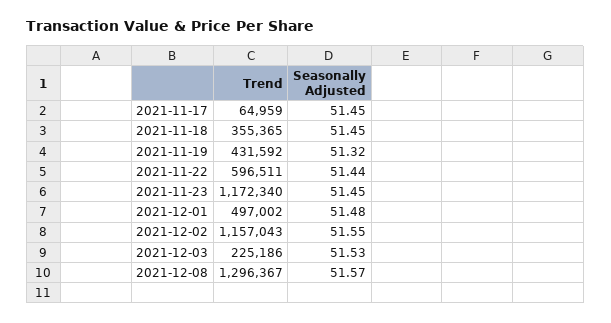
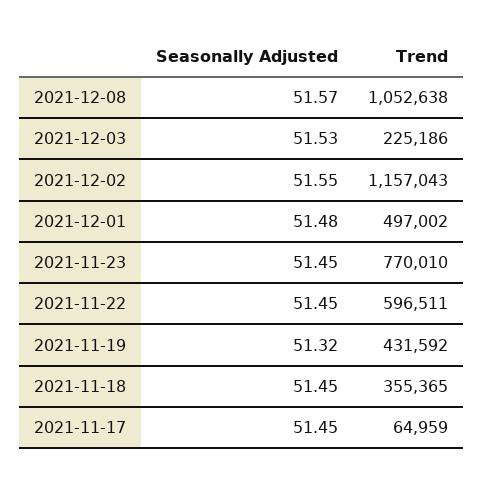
Seasonally Adjusted, 2021-11-22: 51.44 -> 51.45
Trend, 2021-11-23: 1172340 -> 770010
Trend, 2021-12-08: 1296367 -> 1052638

